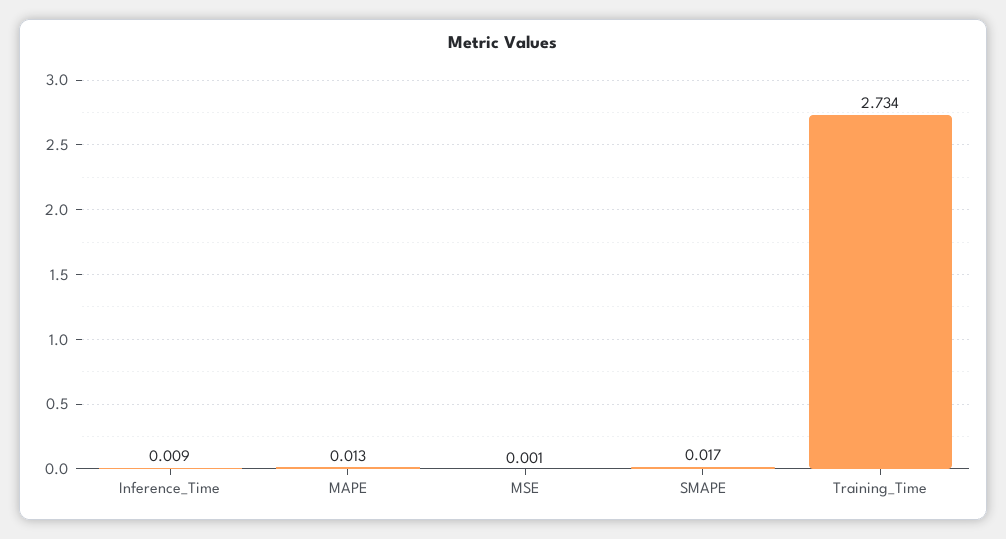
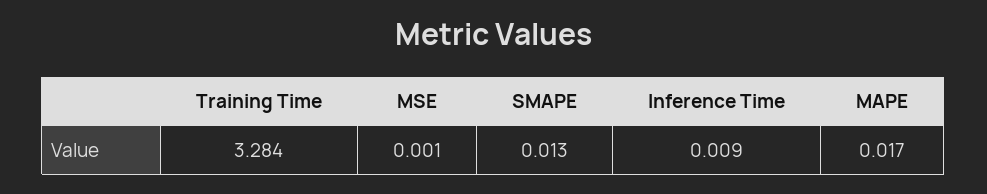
MAPE: 0.013 -> 0.017
SMAPE: 0.017 -> 0.013
Training_Time: 2.734 -> 3.284

